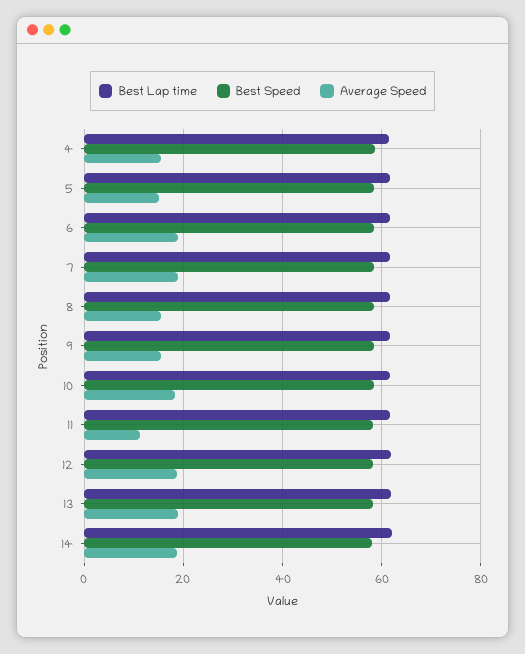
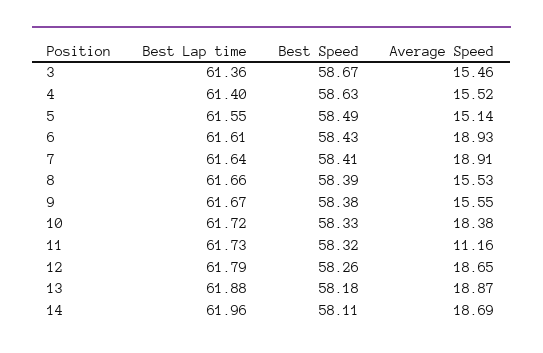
Best Lap time, 3: none -> 61.36
Best Speed, 3: none -> 58.67
Average Speed, 3: none -> 15.46

